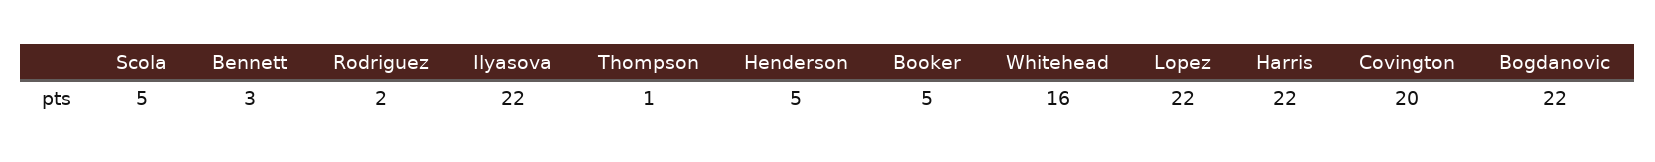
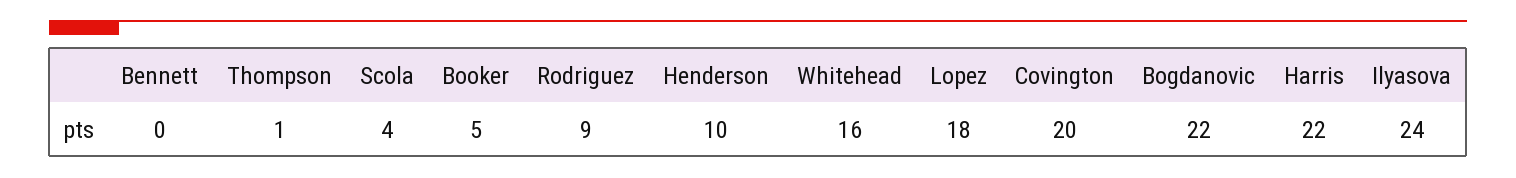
Scola: 5 -> 4
Bennett: 3 -> 0
Rodriguez: 2 -> 9
Ilyasova: 22 -> 24
Henderson: 5 -> 10
Lopez: 22 -> 18

